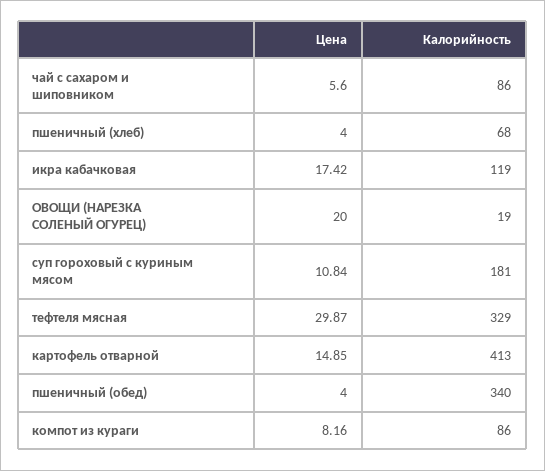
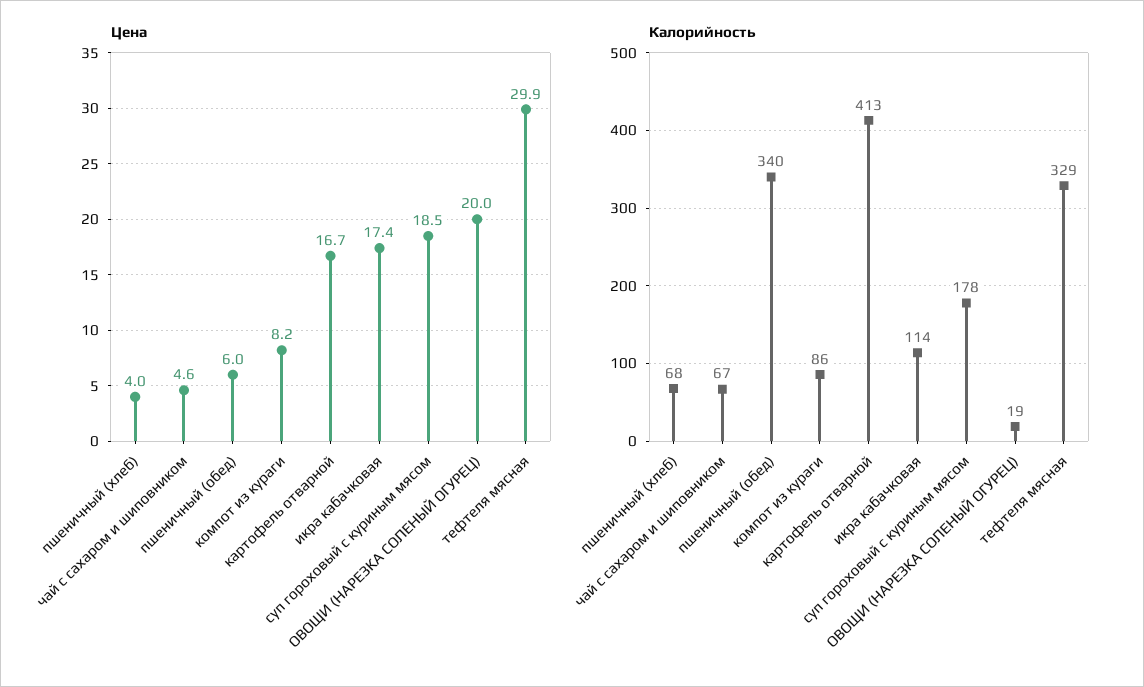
Цена, чай с сахаром и шиповником: 5.6 -> 4.6
Калорийность, чай с сахаром и шиповником: 86 -> 67
Калорийность, икра кабачковая: 119 -> 114
Цена, суп гороховый с куриным мясом: 10.84 -> 18.5
Калорийность, суп гороховый с куриным мясом: 181 -> 178
Цена, картофель отварной: 14.85 -> 16.7
Цена, пшеничный (обед): 4 -> 6

